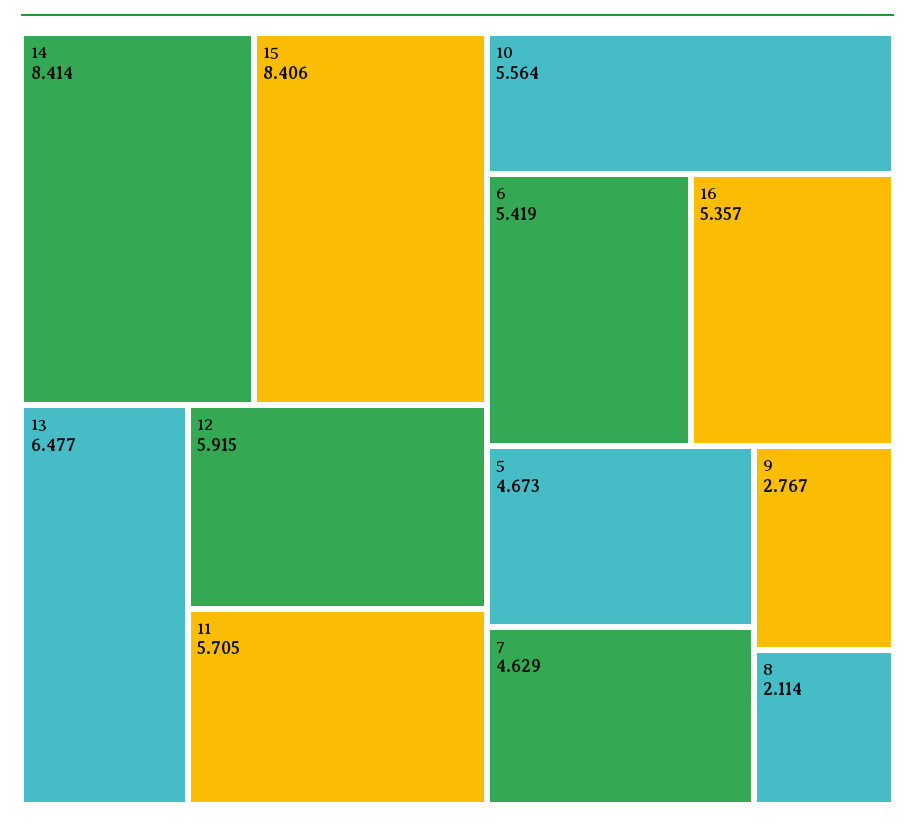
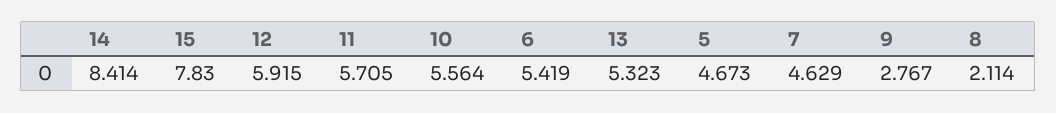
15: 8.406 -> 7.83
13: 6.477 -> 5.323
16: 5.357 -> none

